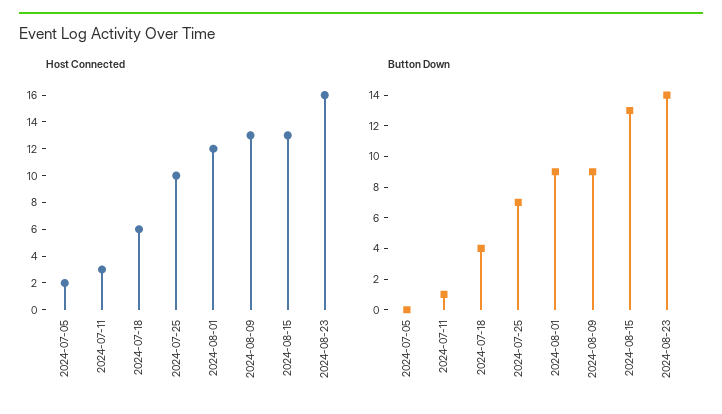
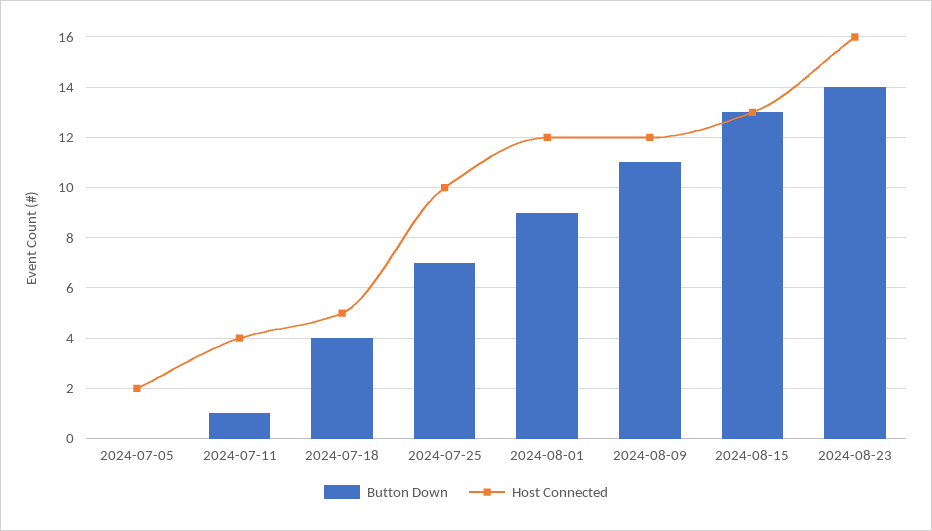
Host Connected, 2024-07-11: 3 -> 4
Host Connected, 2024-07-18: 6 -> 5
Host Connected, 2024-08-09: 13 -> 12
Button Down, 2024-08-09: 9 -> 11

